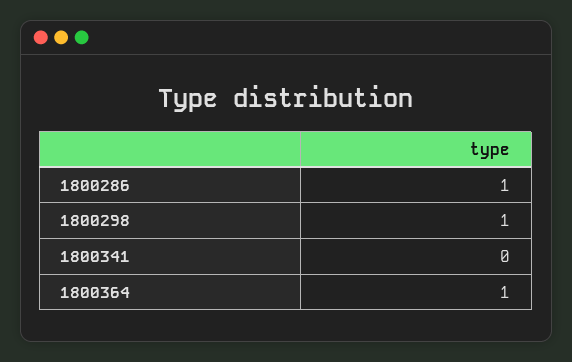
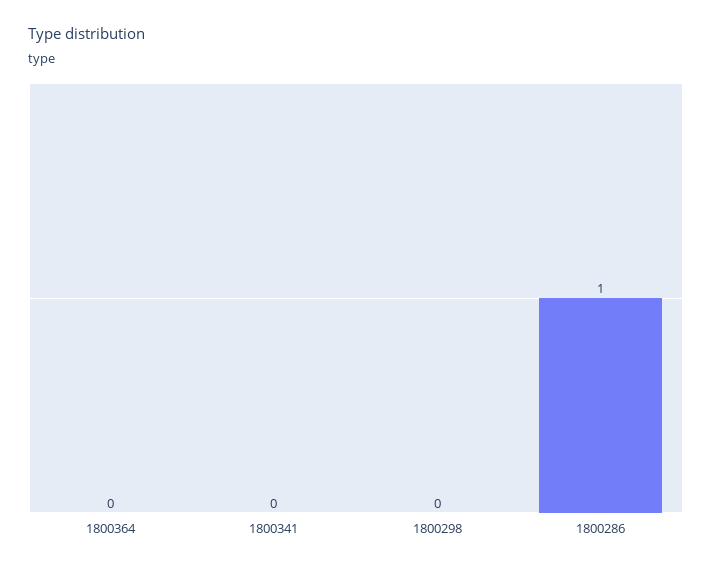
1800298: 1 -> 0
1800364: 1 -> 0

